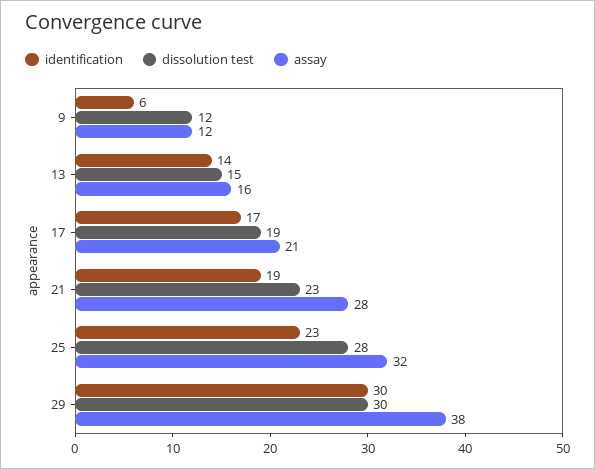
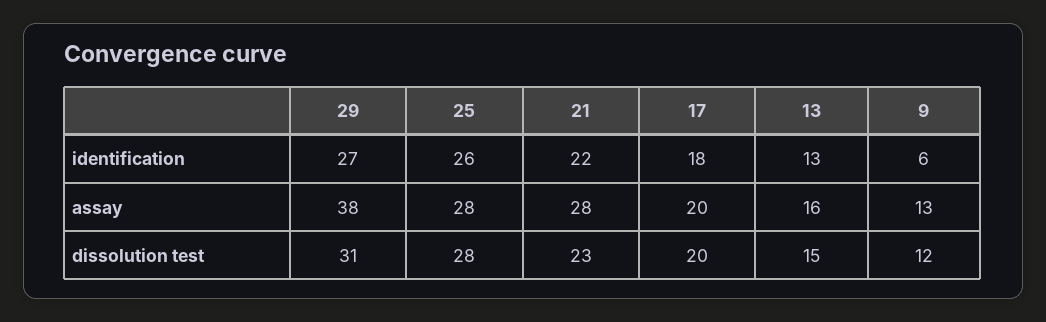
assay, 9: 12 -> 13
identification, 13: 14 -> 13
identification, 17: 17 -> 18
dissolution test, 17: 19 -> 20
assay, 17: 21 -> 20
identification, 21: 19 -> 22
identification, 25: 23 -> 26
assay, 25: 32 -> 28
identification, 29: 30 -> 27
dissolution test, 29: 30 -> 31

